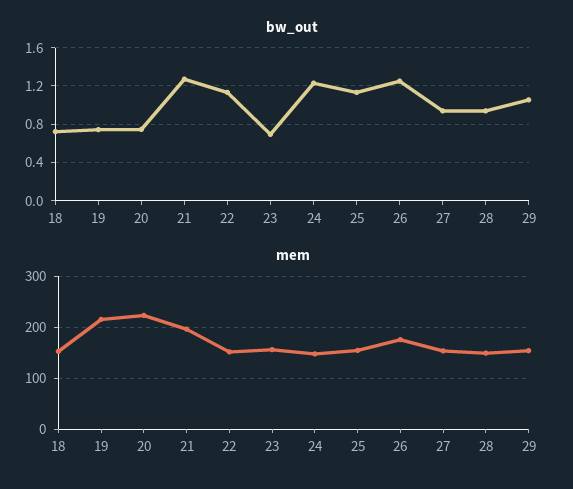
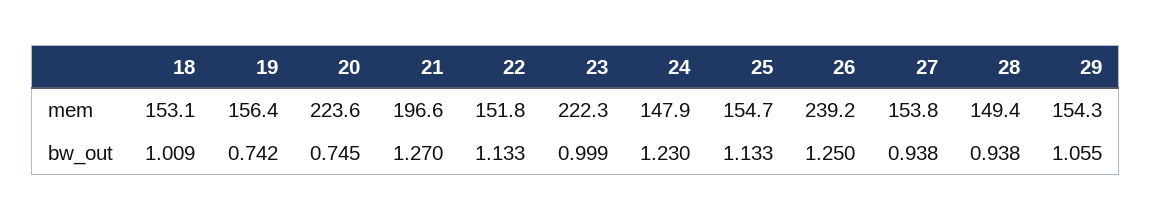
bw_out, 18: 0.7 -> 1.009
bw_out, 23: 0.7 -> 0.999
mem, 19: 220 -> 156.4
mem, 23: 160 -> 222.3
mem, 26: 180 -> 239.2

